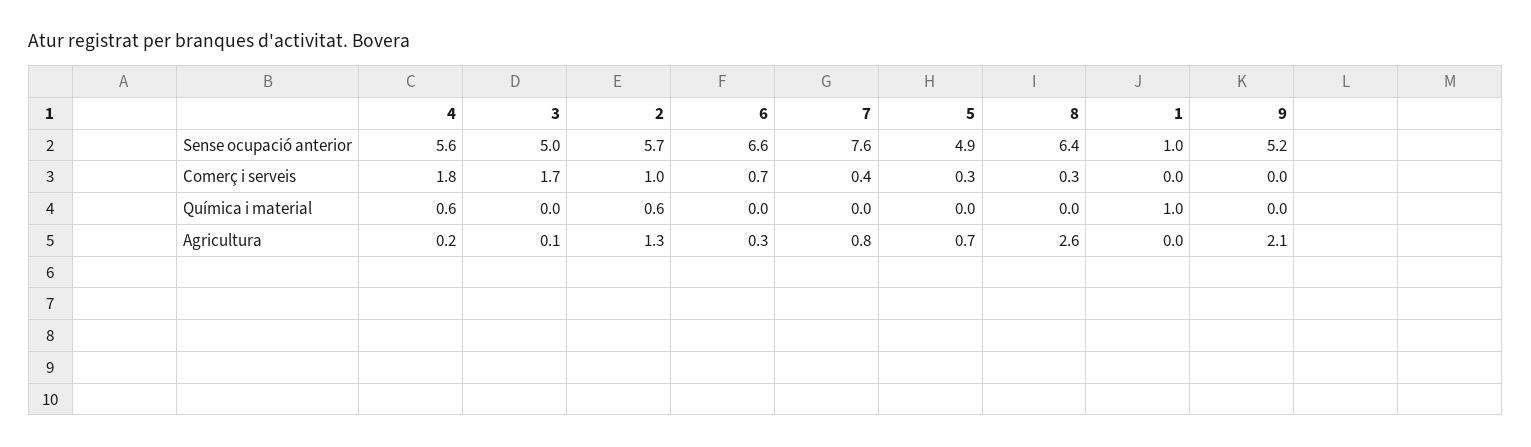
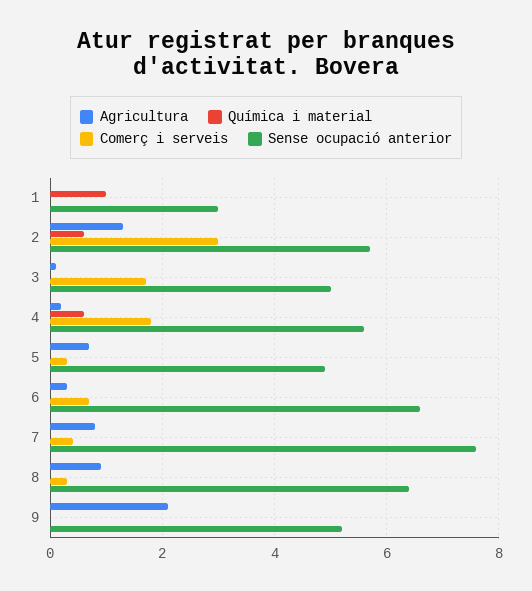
Sense ocupació anterior, 1: 1 -> 3
Comerç i serveis, 2: 1 -> 3
Agricultura, 8: 2.6 -> 1

